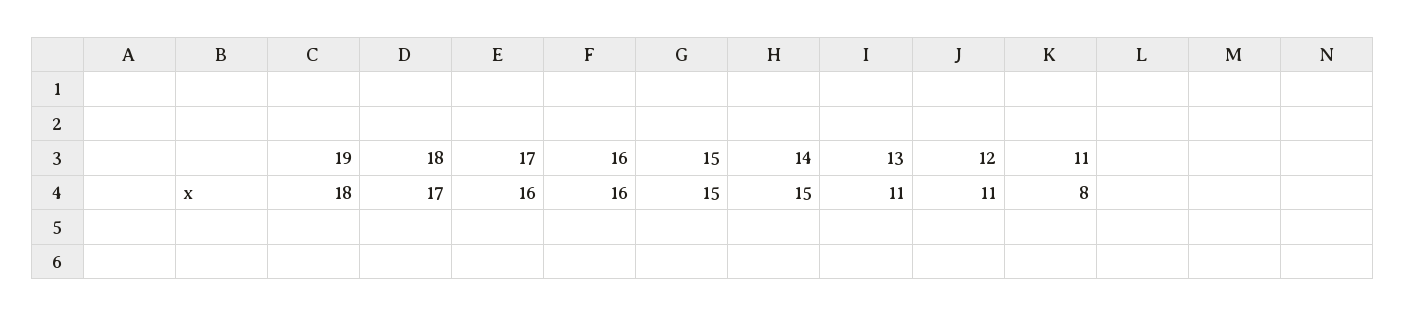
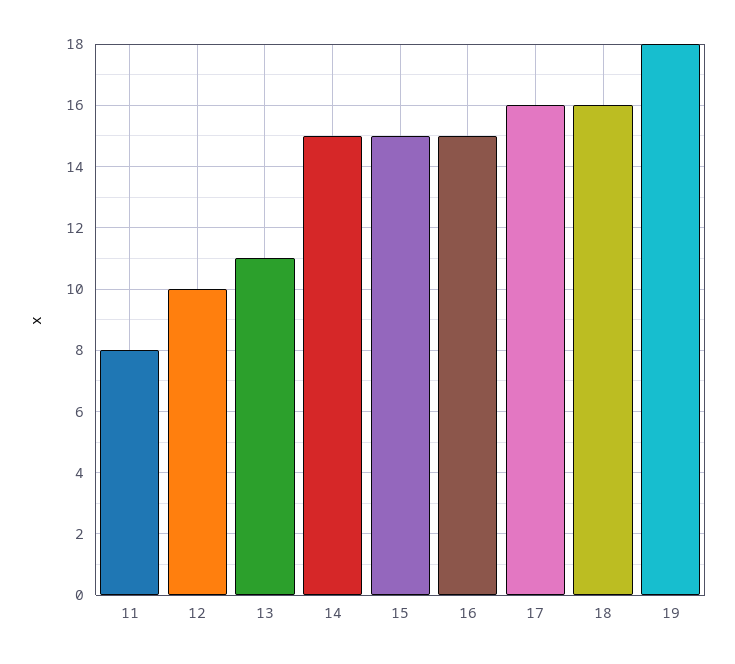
18: 17 -> 16
16: 16 -> 15
12: 11 -> 10

